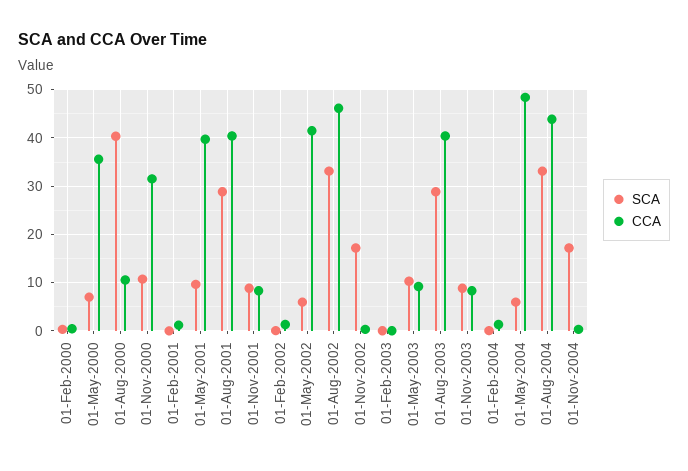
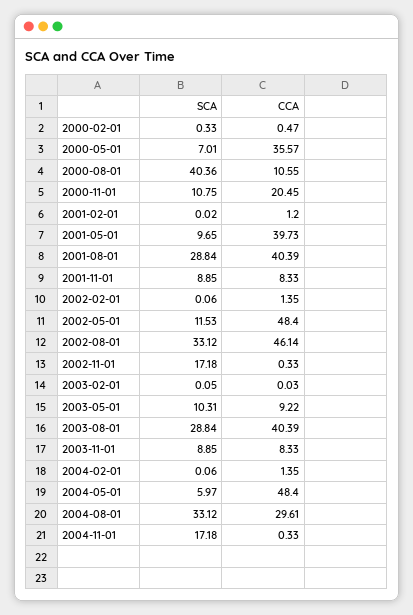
CCA, 01-Nov-2000: 32 -> 20.45
SCA, 01-May-2002: 6 -> 11.53
CCA, 01-May-2002: 42 -> 48.4
CCA, 01-Aug-2004: 44 -> 29.61

